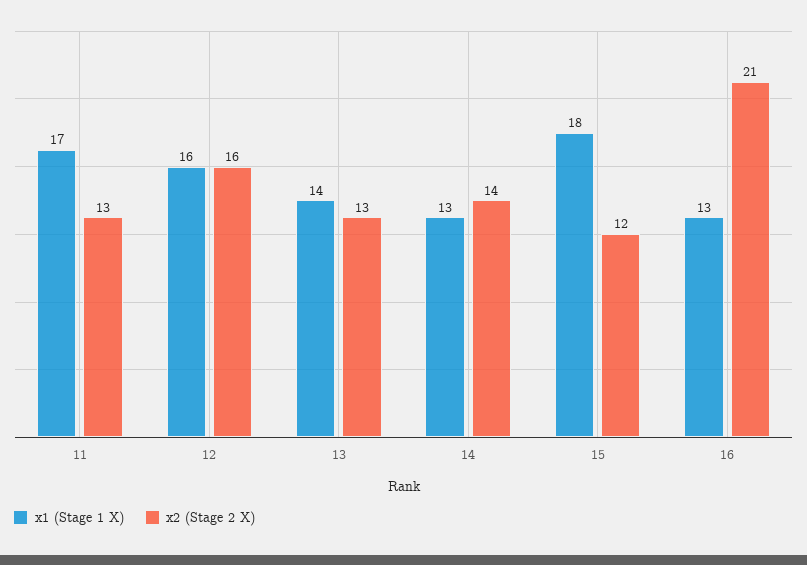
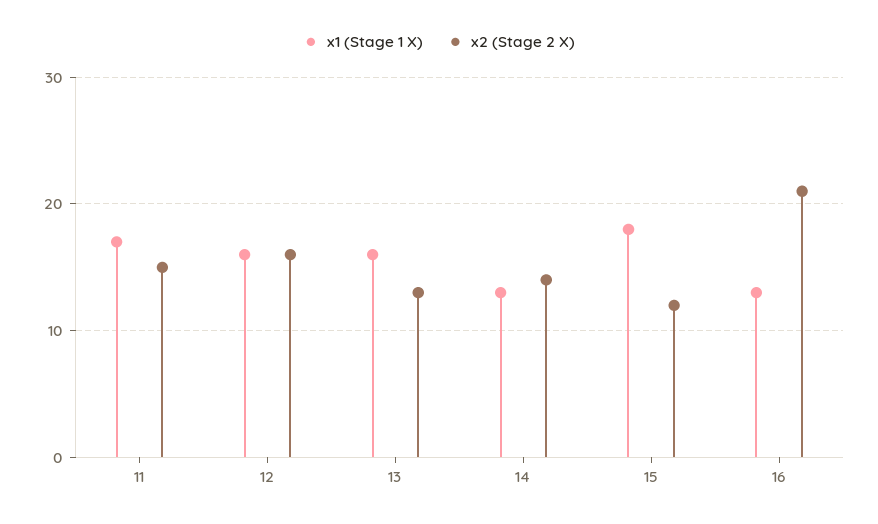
x2 (Stage 2 X), 11: 13 -> 15
x1 (Stage 1 X), 13: 14 -> 16

